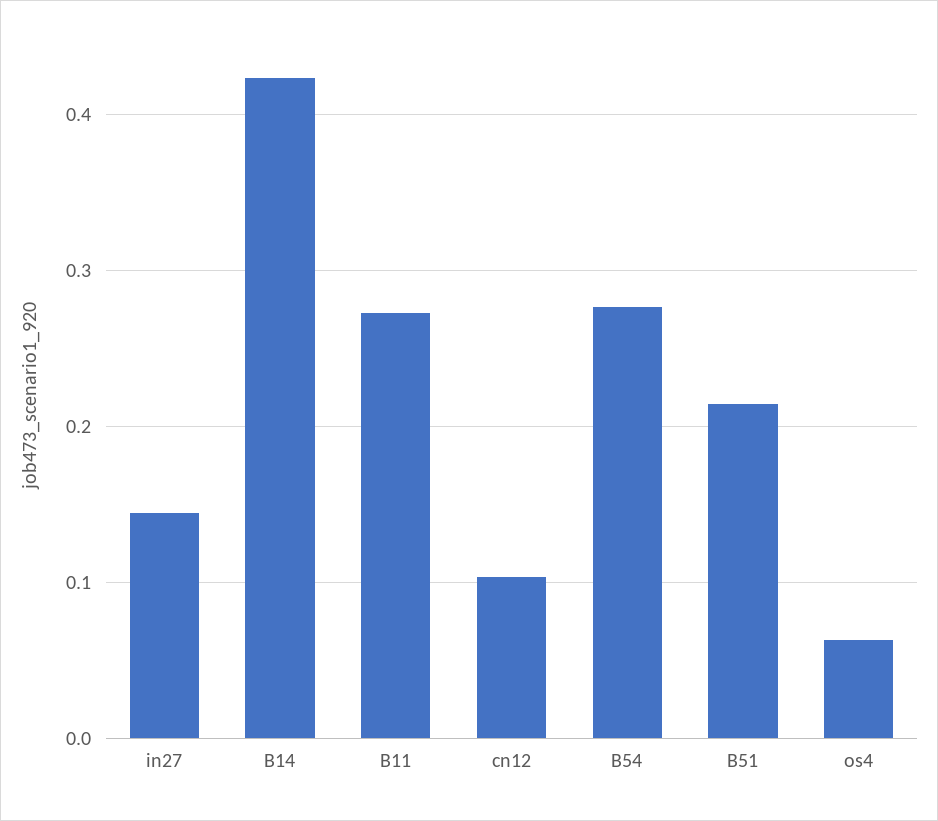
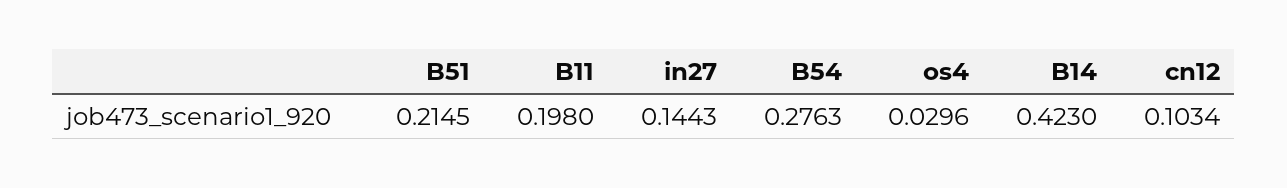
B11: 0.27 -> 0.198
os4: 0.06 -> 0.0296

